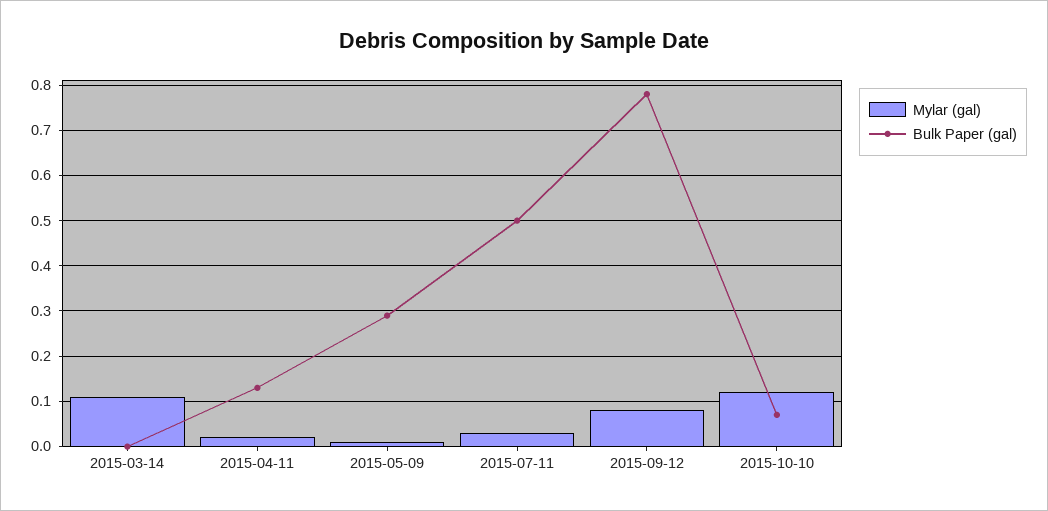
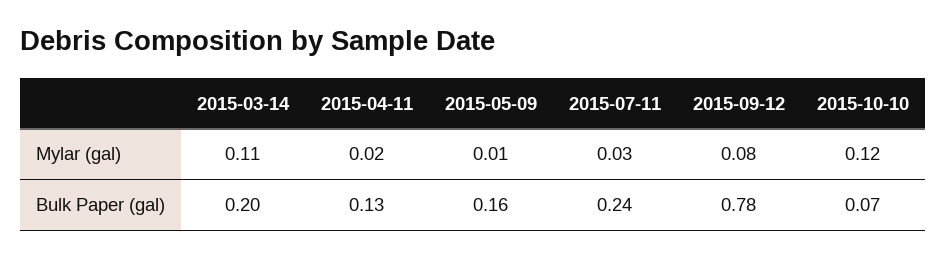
Bulk Paper (gal), 2015-03-14: 0 -> 0.2
Bulk Paper (gal), 2015-05-09: 0.3 -> 0.16
Bulk Paper (gal), 2015-07-11: 0.5 -> 0.24

